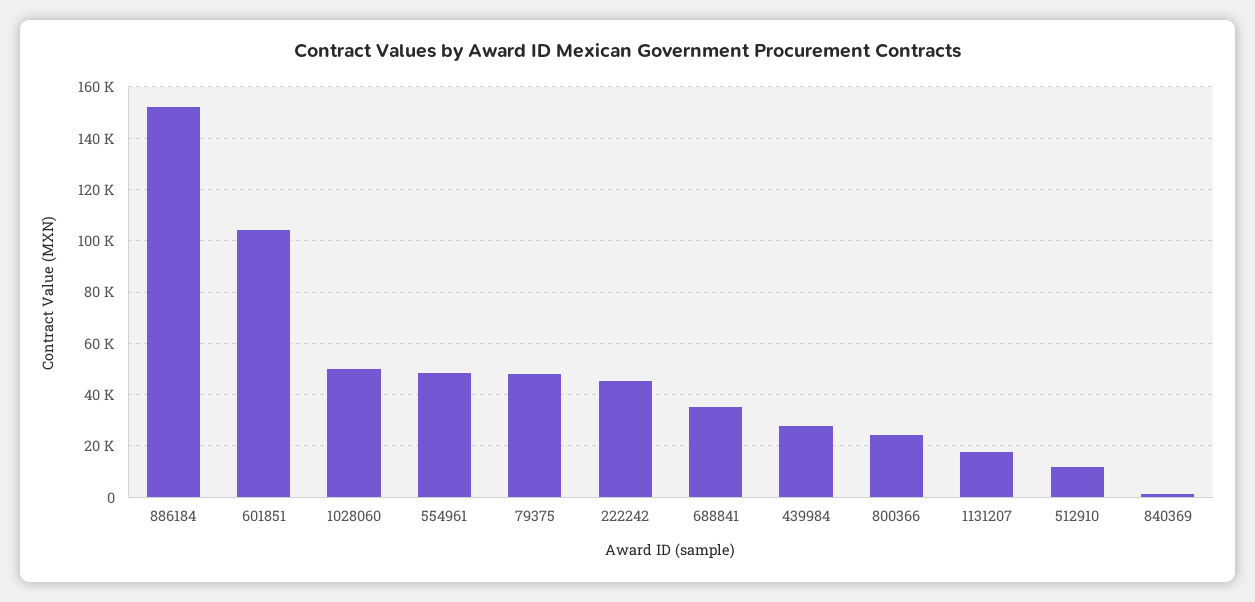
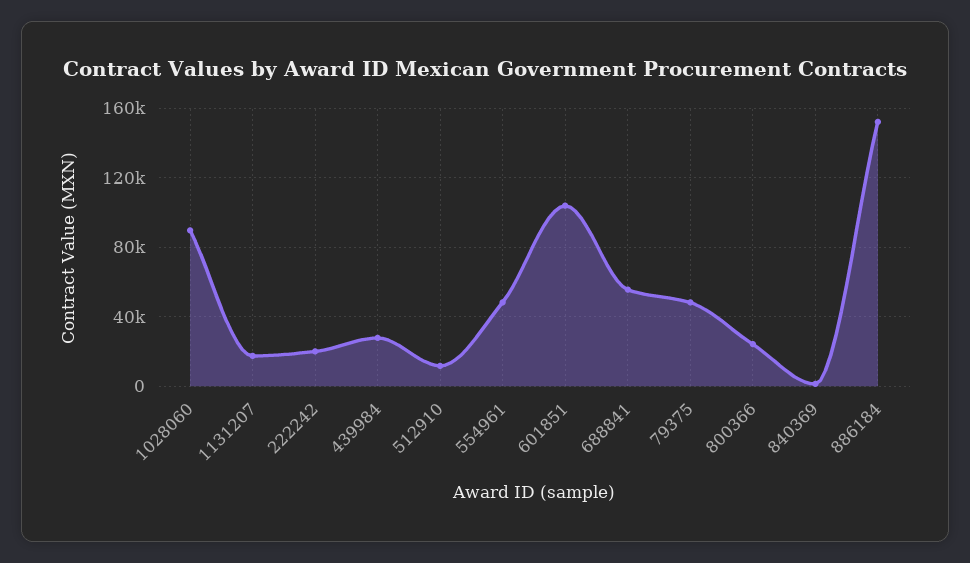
1028060: 50000 -> 90000
222242: 45000 -> 20000
688841: 35000 -> 55000

